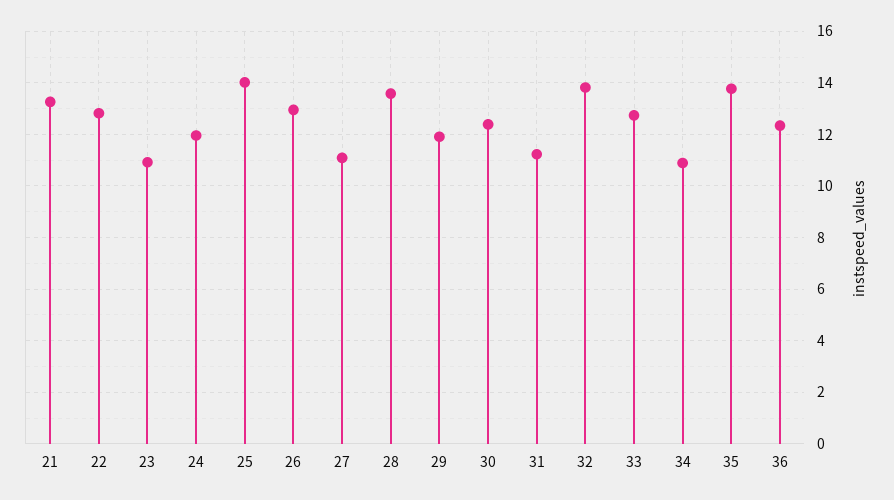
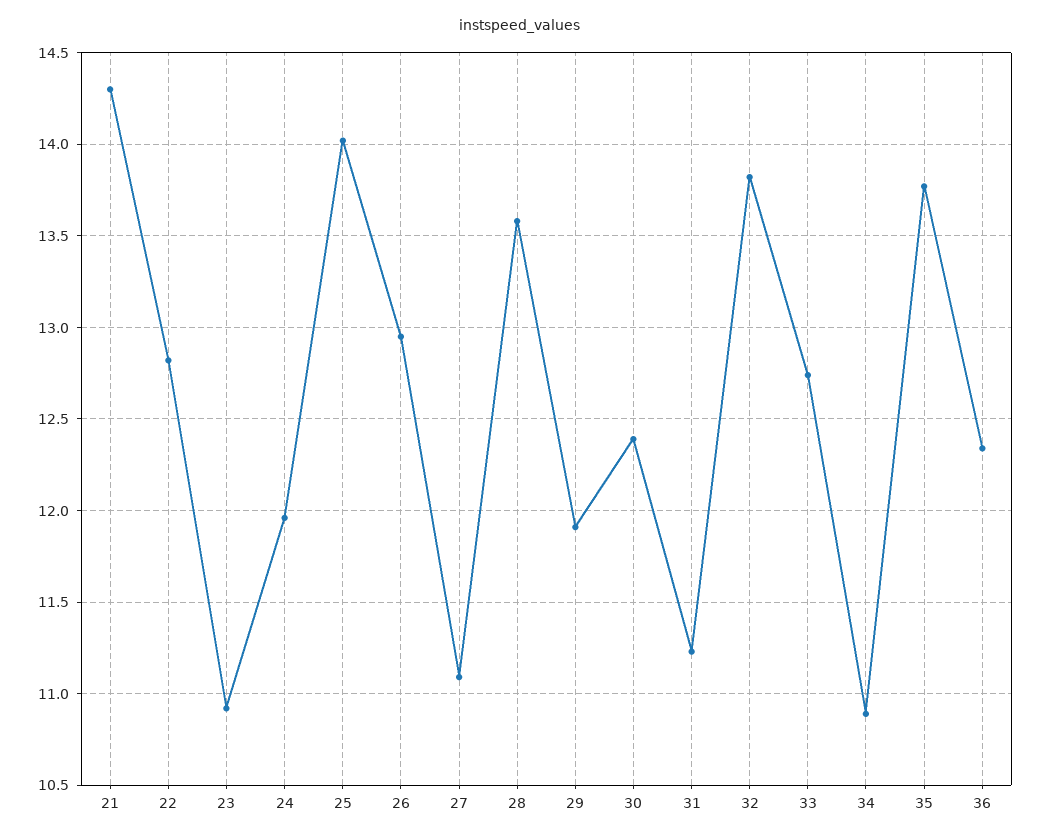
21: 13.25 -> 14.3

